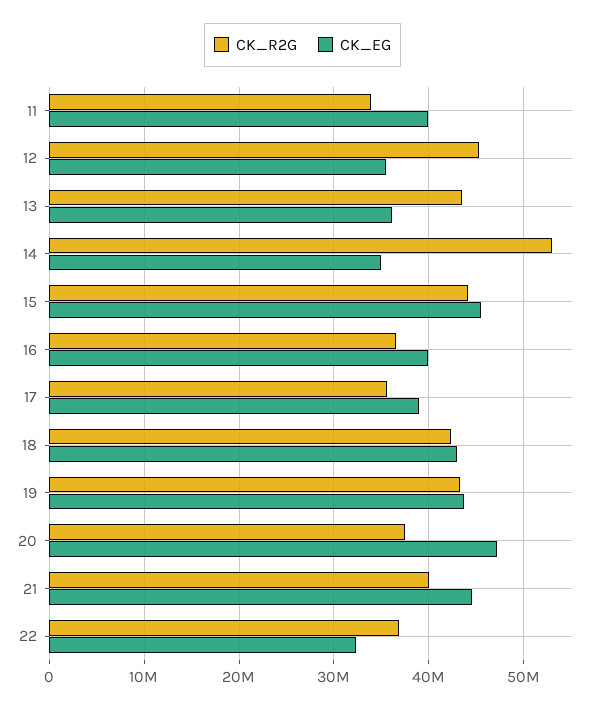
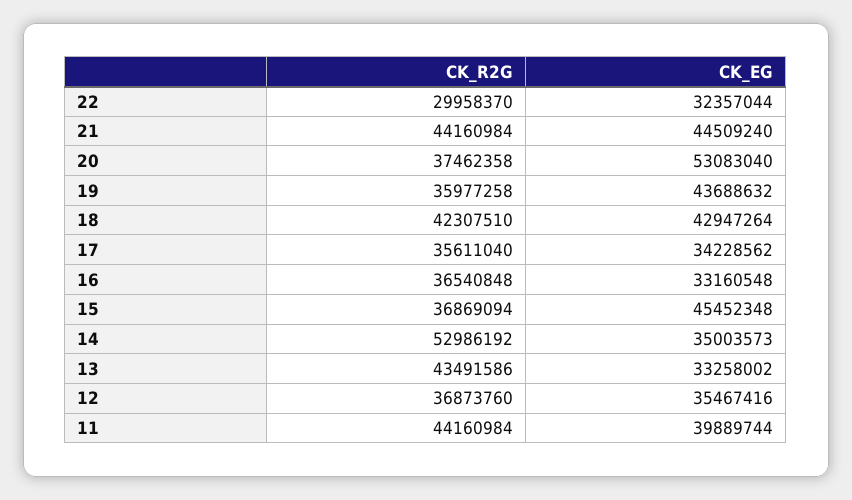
CK_R2G, 11: 34000000 -> 44160984
CK_R2G, 12: 45000000 -> 36873760
CK_EG, 13: 36000000 -> 33258002
CK_R2G, 15: 44000000 -> 36869094
CK_EG, 16: 40000000 -> 33160548
CK_EG, 17: 39000000 -> 34228562
CK_R2G, 19: 43000000 -> 35977258
CK_EG, 20: 47000000 -> 53083040
CK_R2G, 21: 40000000 -> 44160984
CK_R2G, 22: 37000000 -> 29958370

